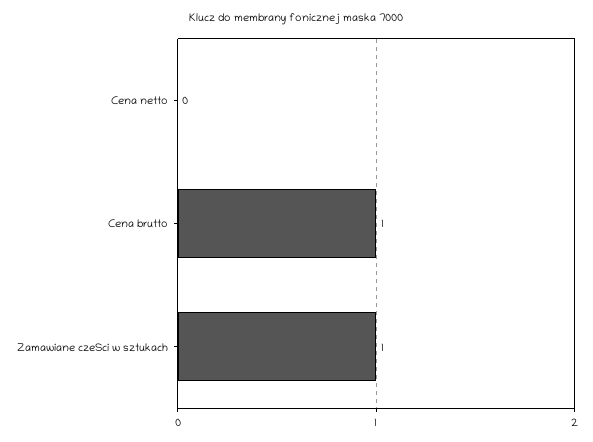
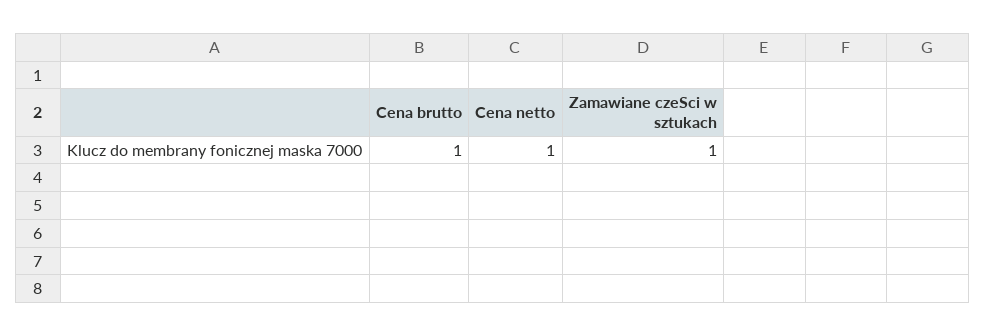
Cena netto: 0 -> 1

